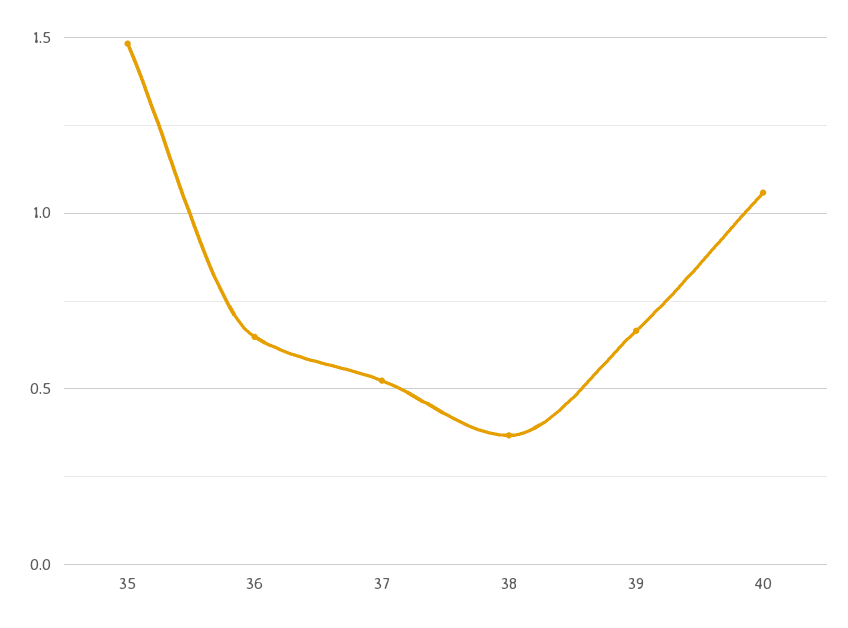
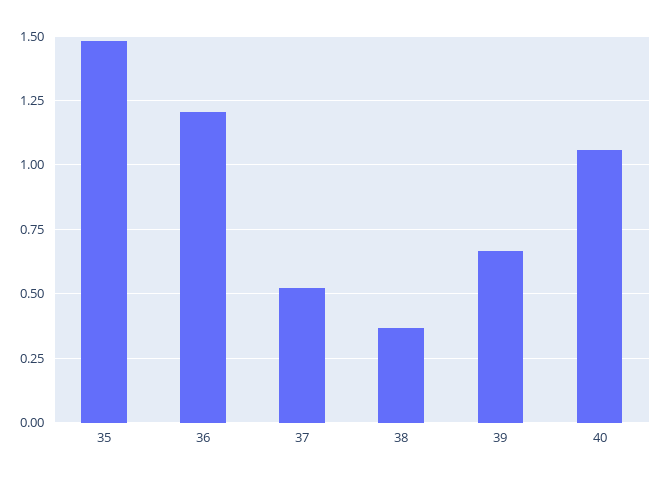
36: 0.65 -> 1.2

